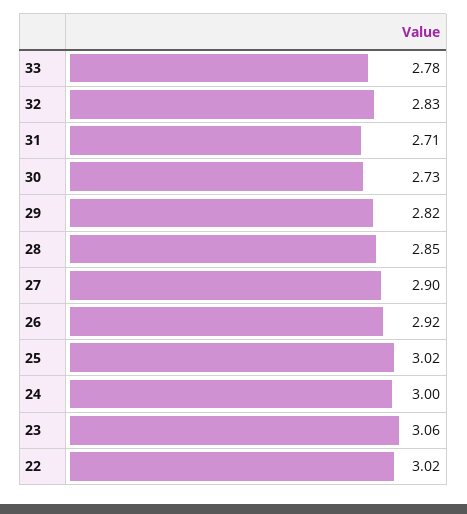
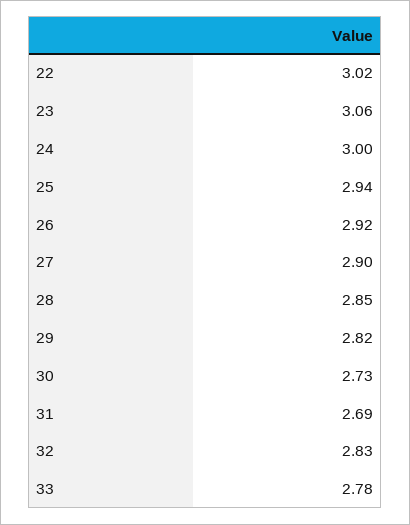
31: 2.71 -> 2.69
25: 3.02 -> 2.94

